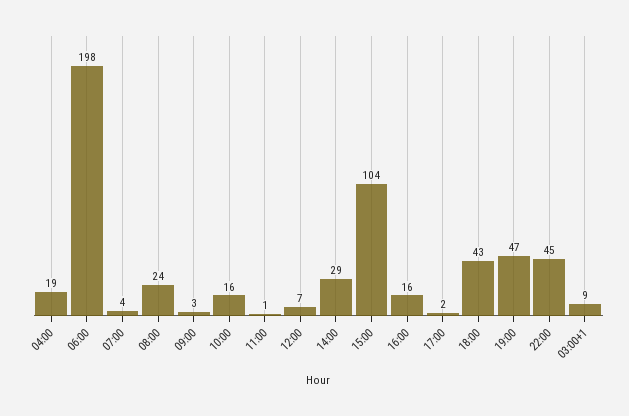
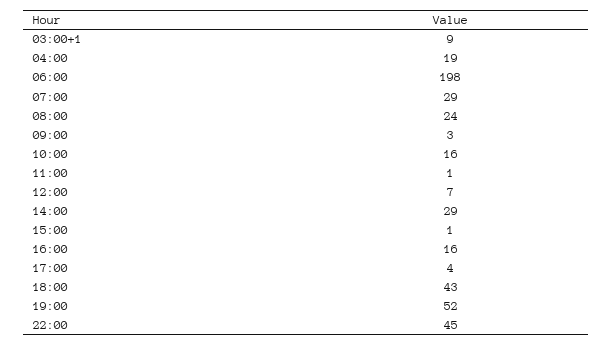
07:00: 4 -> 29
15:00: 104 -> 1
17:00: 2 -> 4
19:00: 47 -> 52

